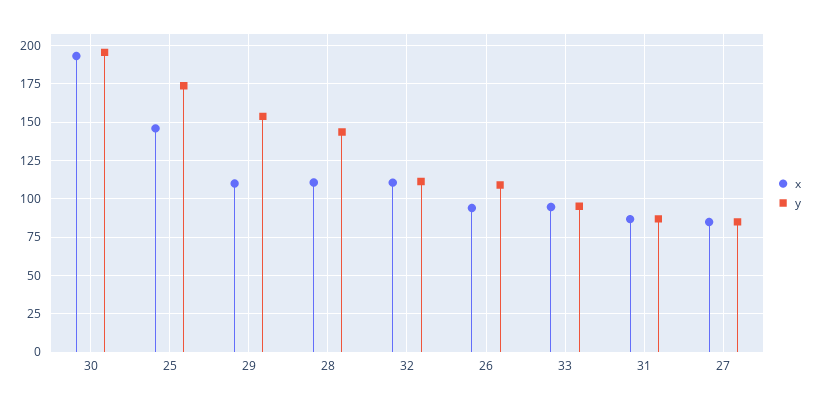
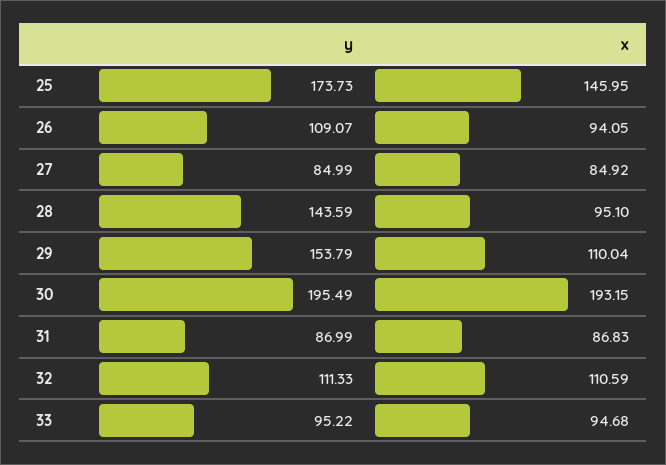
x, 28: 110 -> 95.1

